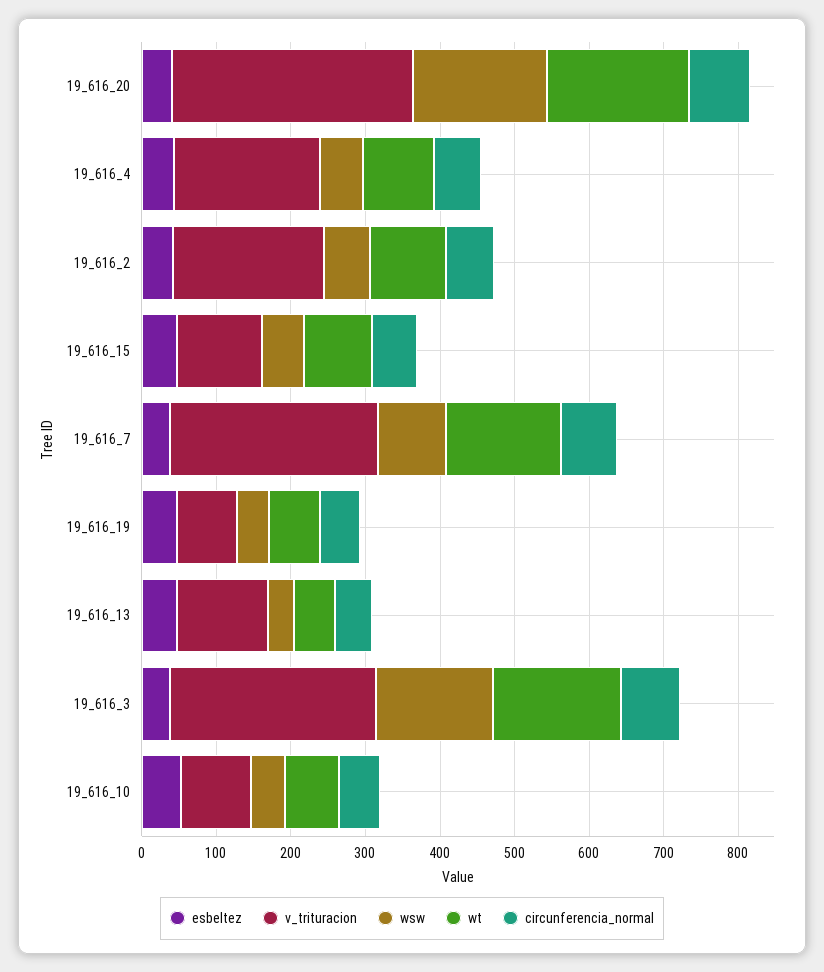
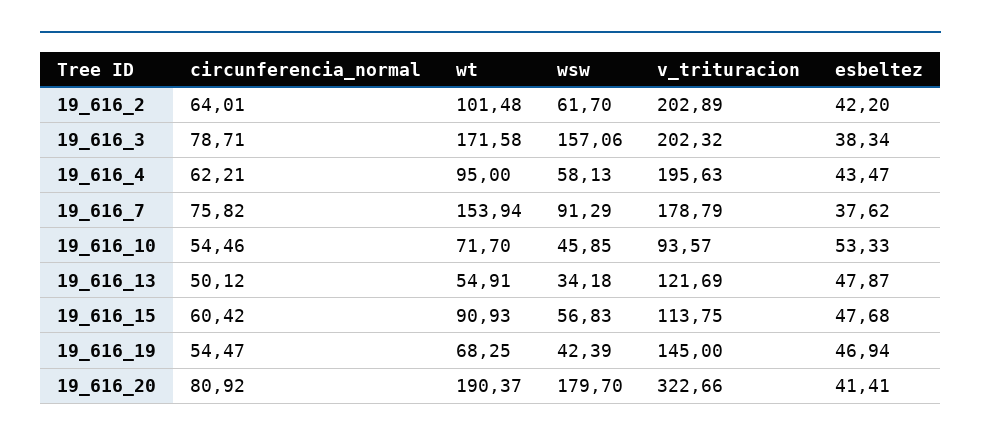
v_trituracion, 19_616_7: 280 -> 178.79
v_trituracion, 19_616_19: 80 -> 145
v_trituracion, 19_616_3: 280 -> 202.32

